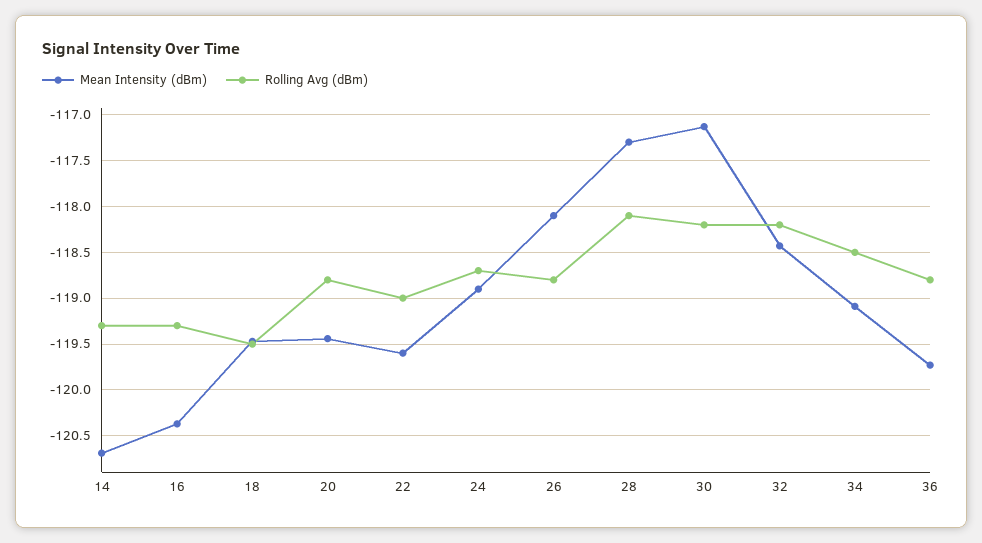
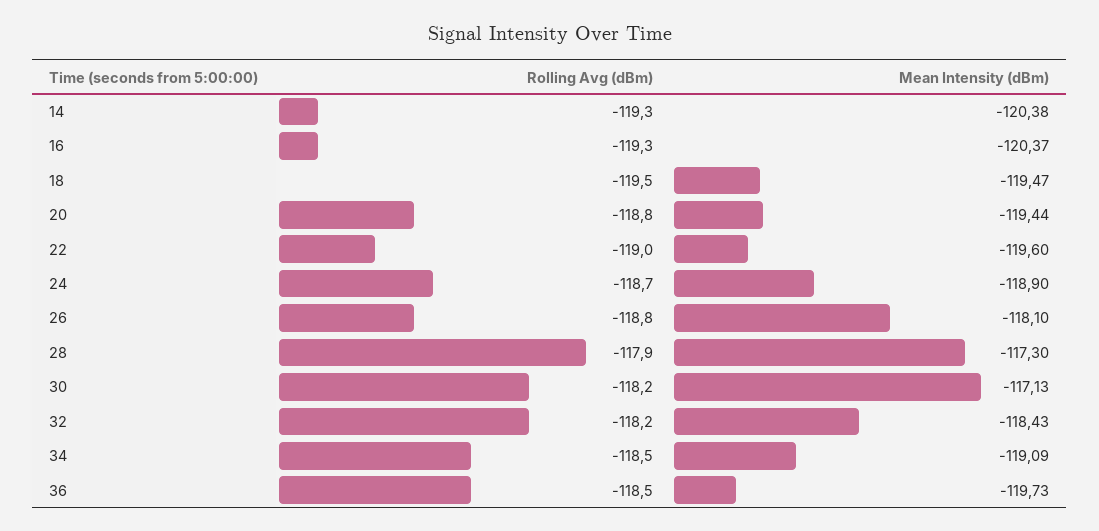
Mean Intensity (dBm), 14: -120.7 -> -120.38
Rolling Avg (dBm), 28: -118.1 -> -117.9
Rolling Avg (dBm), 36: -118.8 -> -118.5

